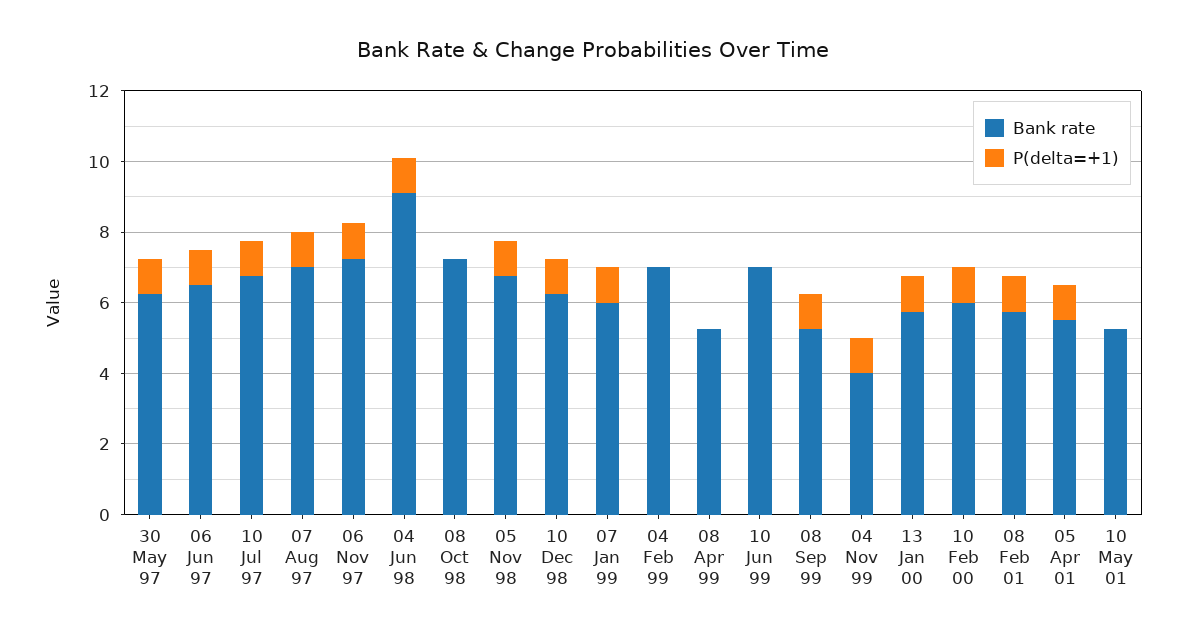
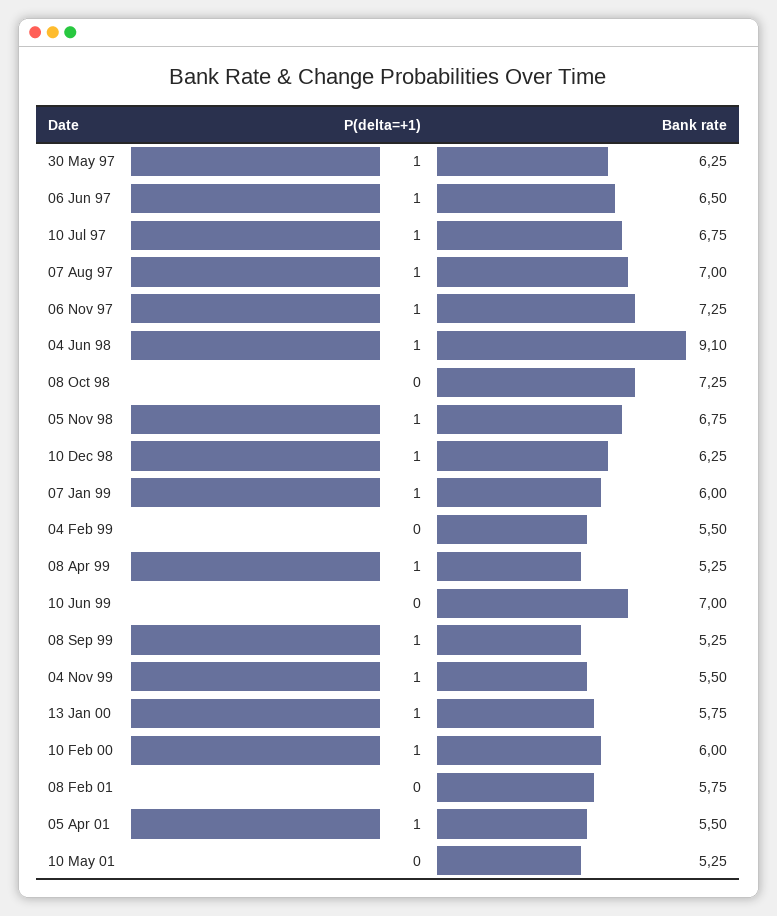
Bank rate, 04 Feb 99: 7 -> 5.5
P(delta=+1), 08 Apr 99: 0 -> 1
Bank rate, 04 Nov 99: 4 -> 5.5
P(delta=+1), 08 Feb 01: 1 -> 0

